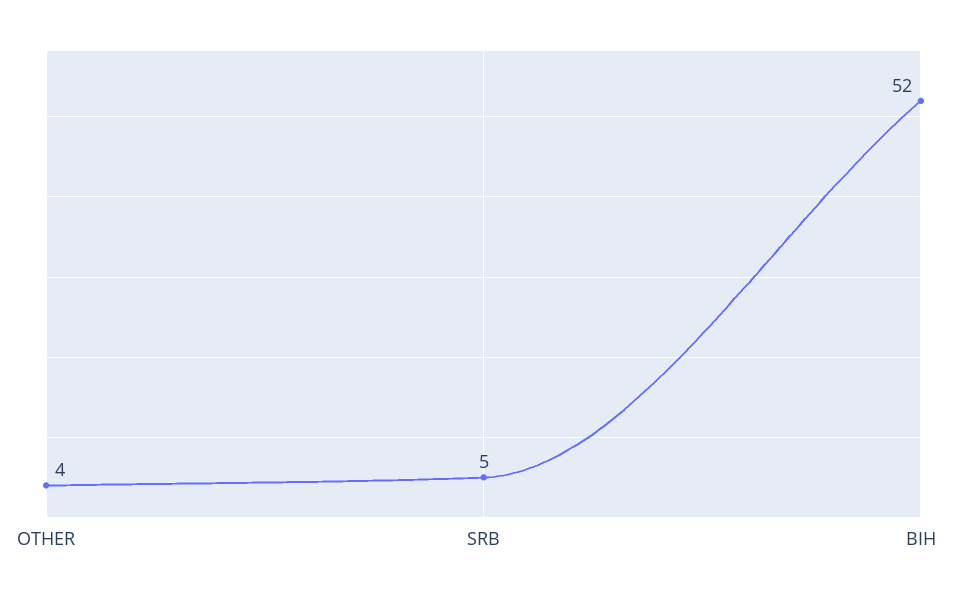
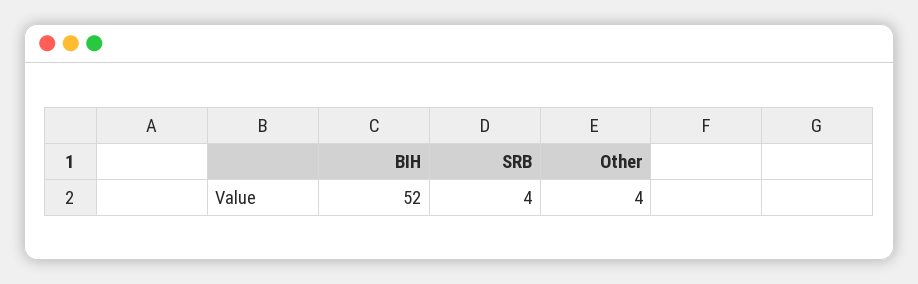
SRB: 5 -> 4

